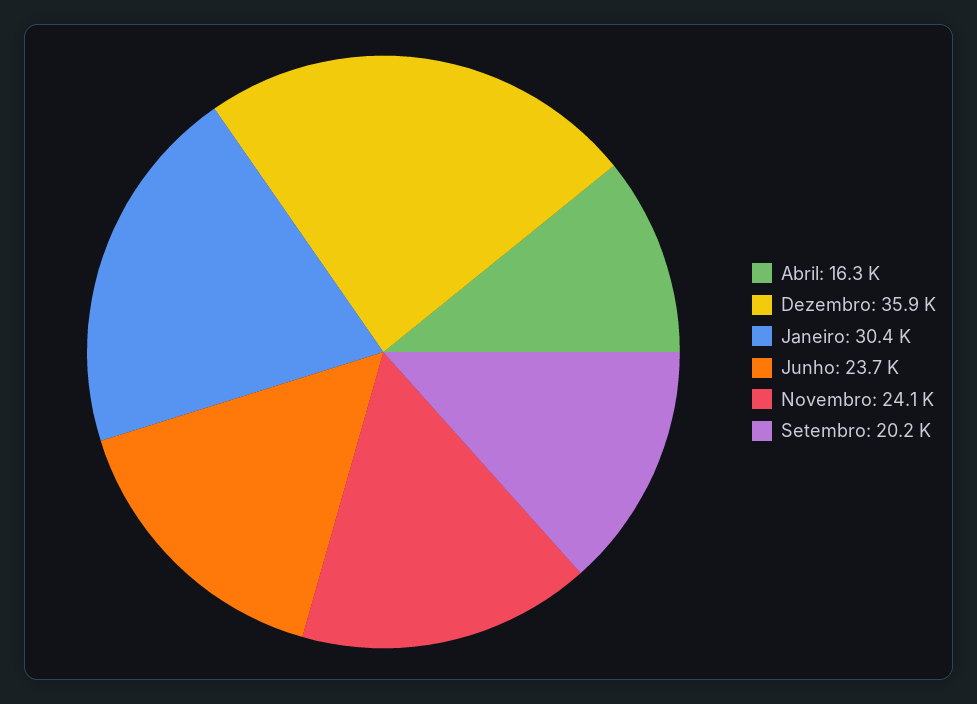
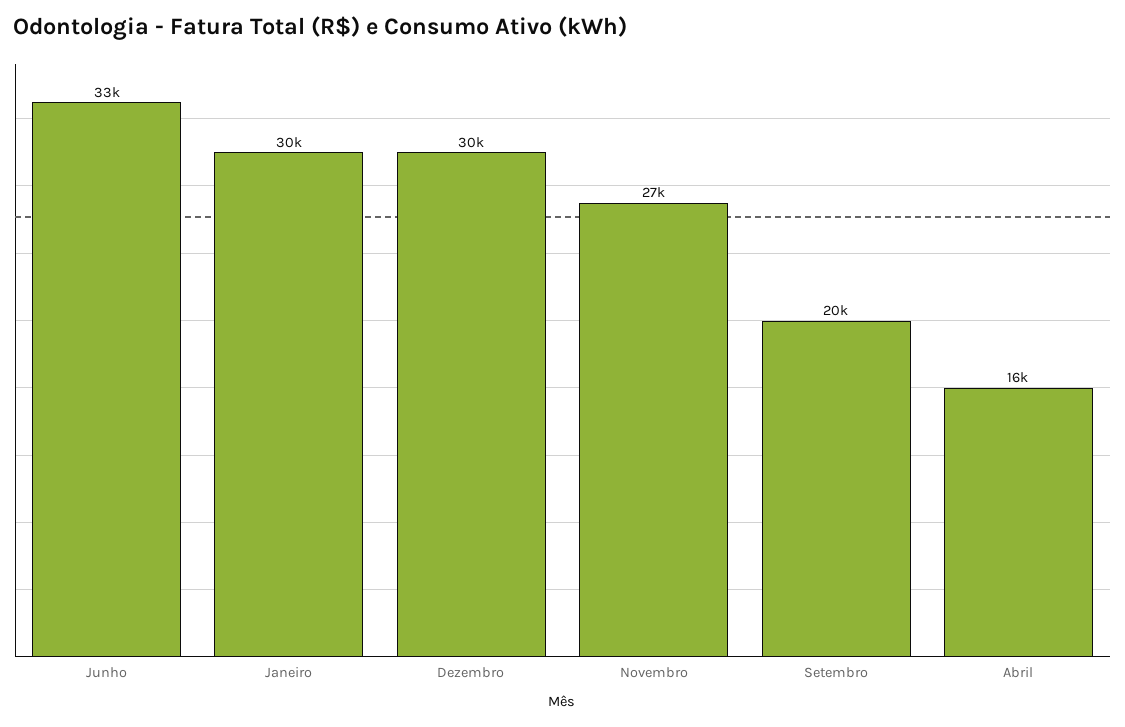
Dezembro: 35900 -> 30000
Junho: 23700 -> 33000
Novembro: 24100 -> 27000

